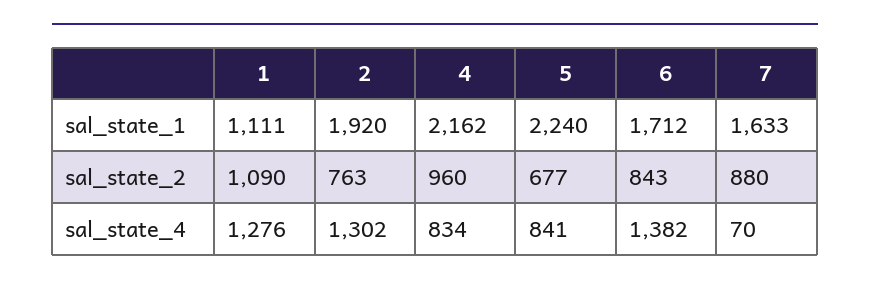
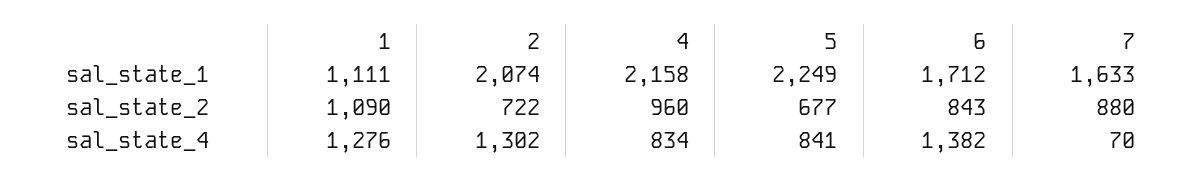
2, sal_state_1: 1920 -> 2074
4, sal_state_1: 2162 -> 2158
5, sal_state_1: 2240 -> 2249
2, sal_state_2: 763 -> 722

